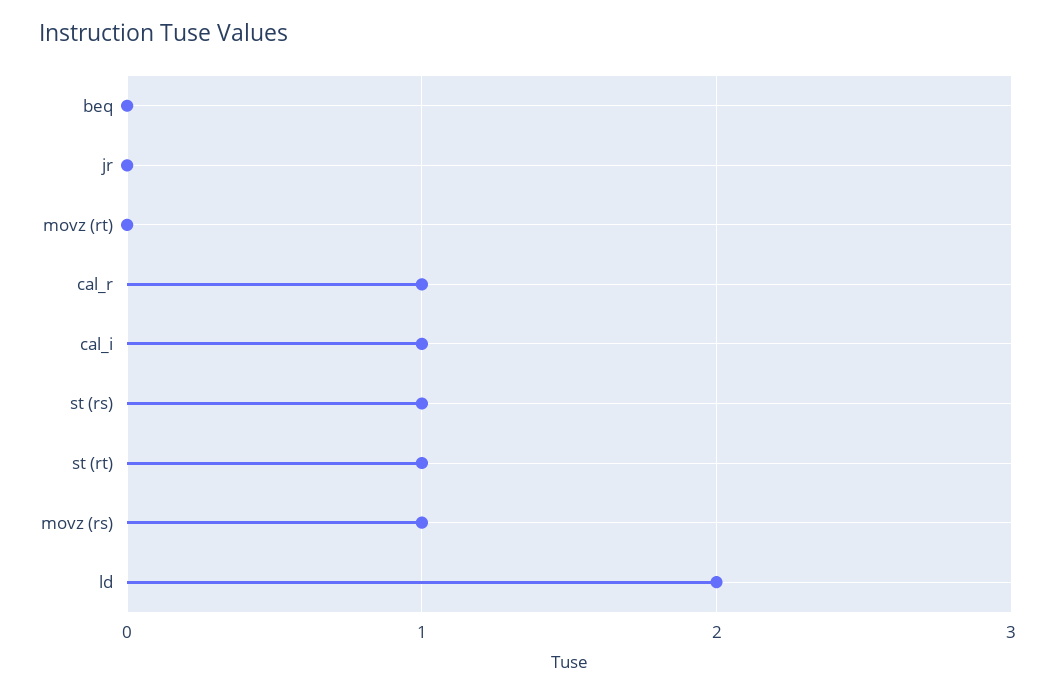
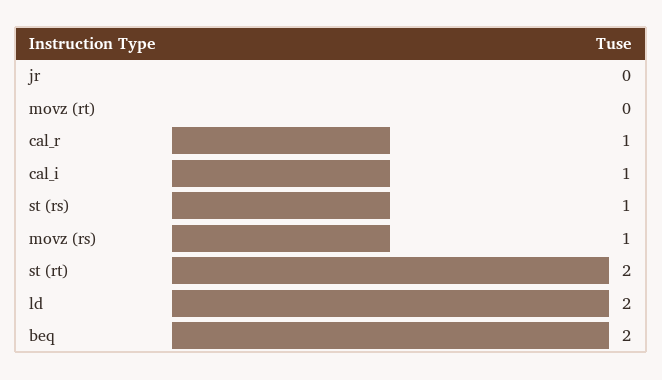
beq: 0 -> 2
st (rt): 1 -> 2

